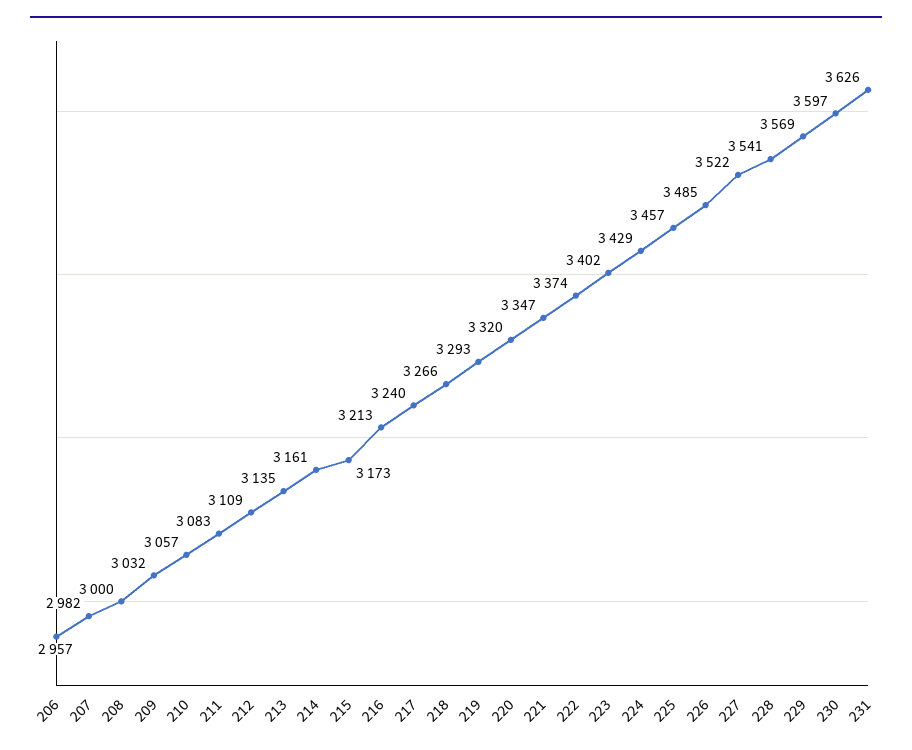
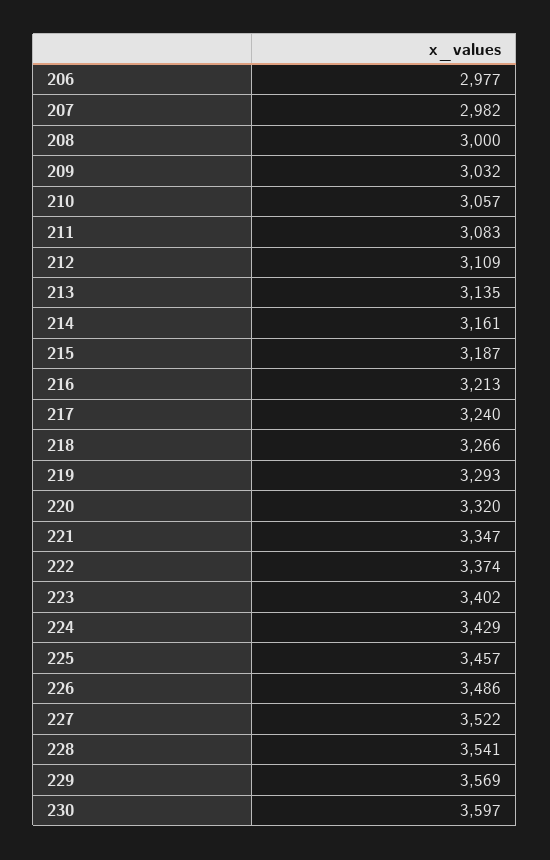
206: 2957 -> 2977
215: 3173 -> 3187
226: 3485 -> 3486
231: 3626 -> none

